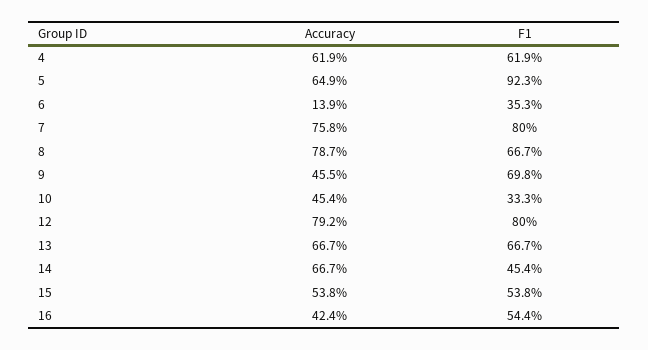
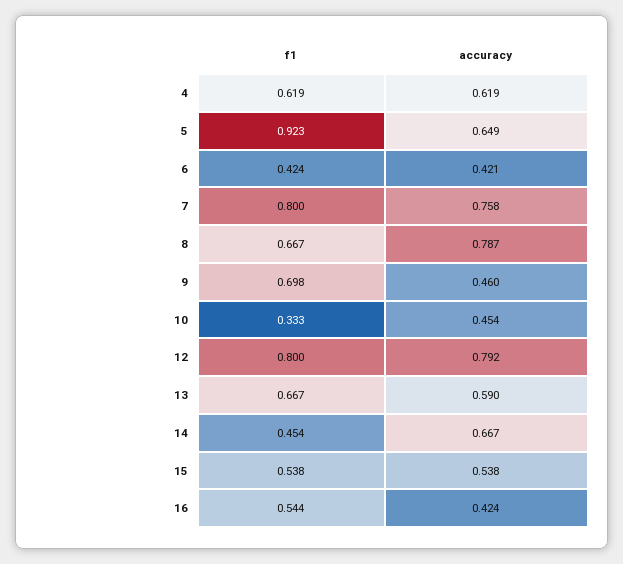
Accuracy, 6: 0.139 -> 0.421
F1, 6: 0.353 -> 0.424
Accuracy, 9: 0.455 -> 0.46
Accuracy, 13: 0.667 -> 0.59

